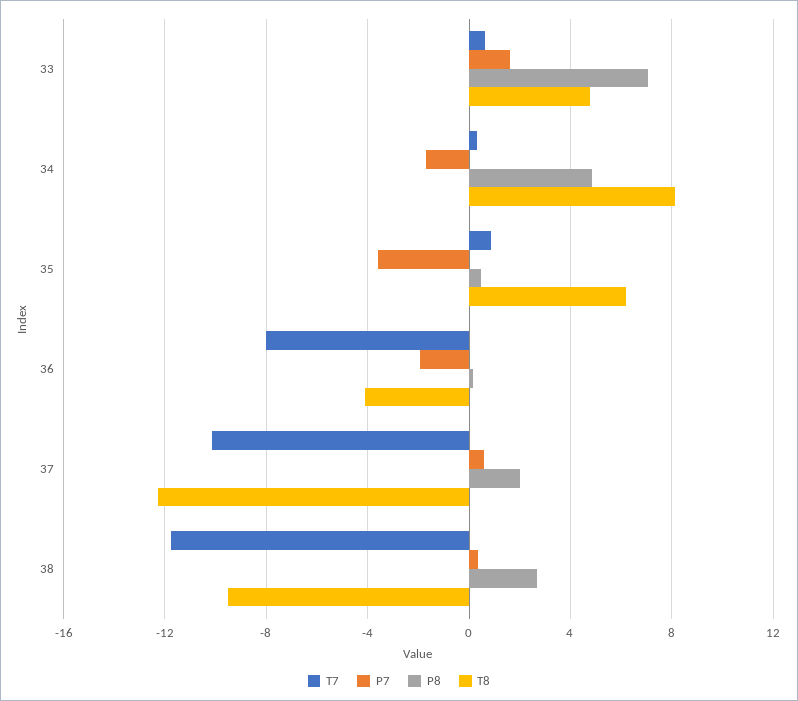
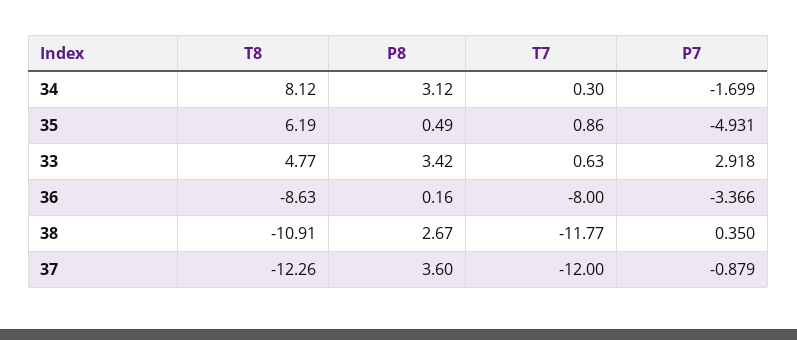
P7, 33: 1.5 -> 2.918
P8, 33: 7 -> 3.42
P8, 34: 5 -> 3.12
P7, 35: -3.5 -> -4.931
P7, 36: -2 -> -3.366
T8, 36: -4 -> -8.63
T7, 37: -10 -> -12
P7, 37: 0.5 -> -0.879
P8, 37: 2 -> 3.6
T8, 38: -9.5 -> -10.91

